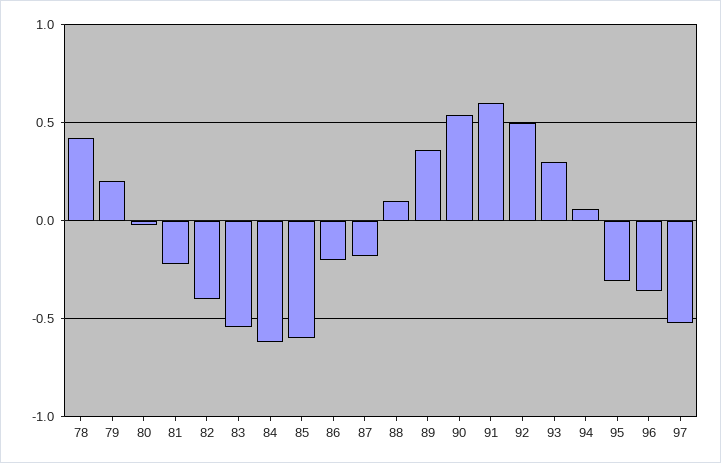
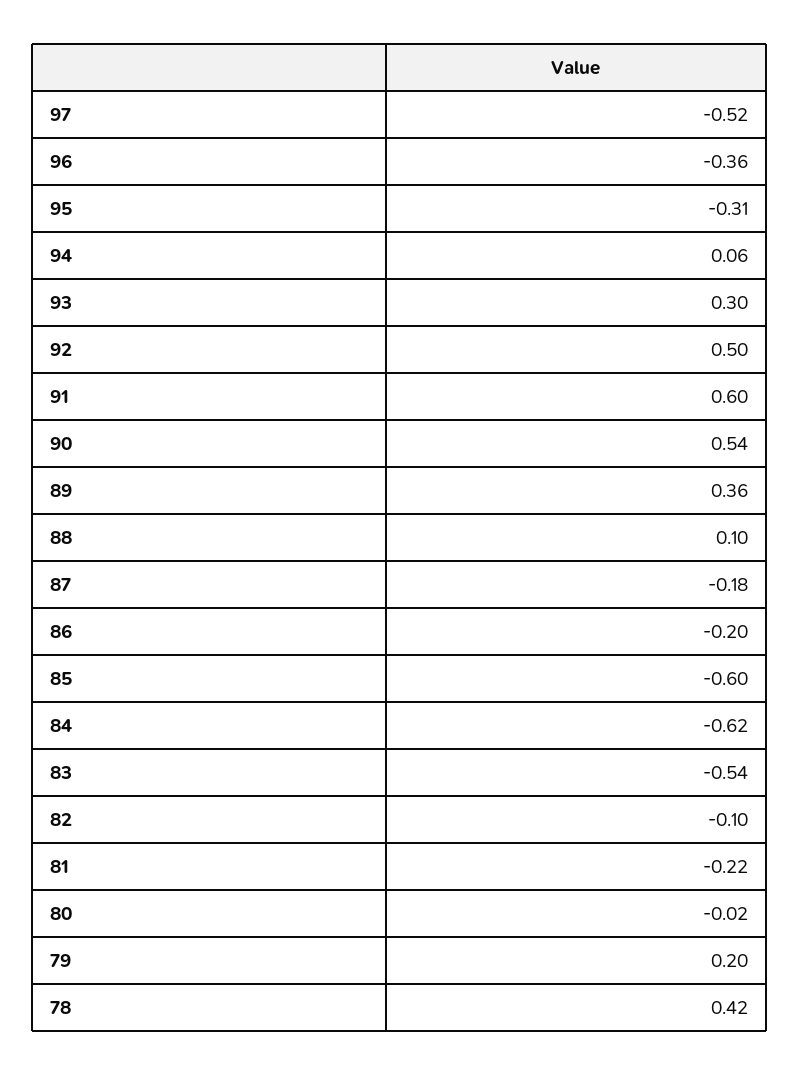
82: -0.4 -> -0.1

